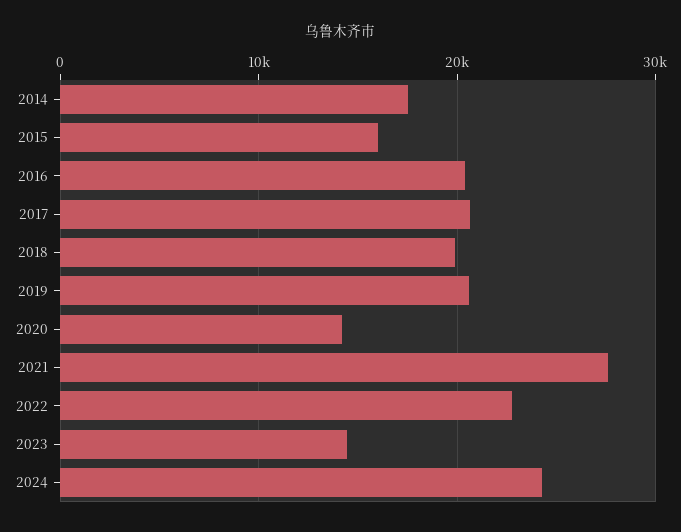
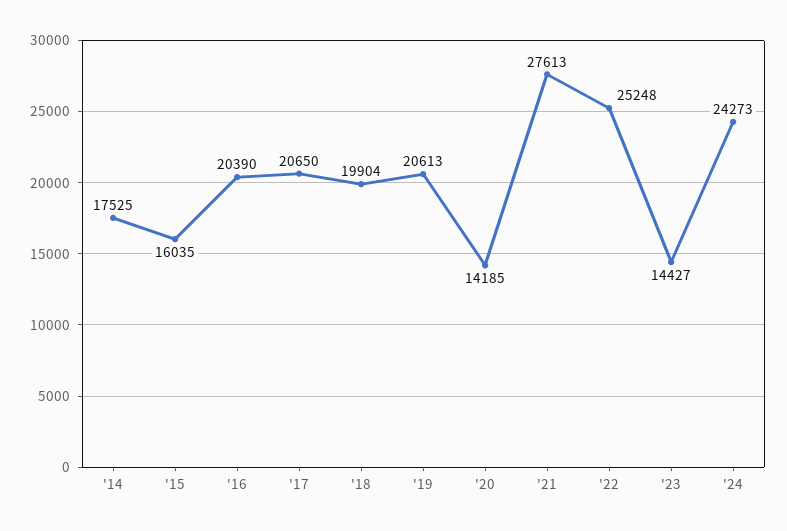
2022: 23000 -> 25248

